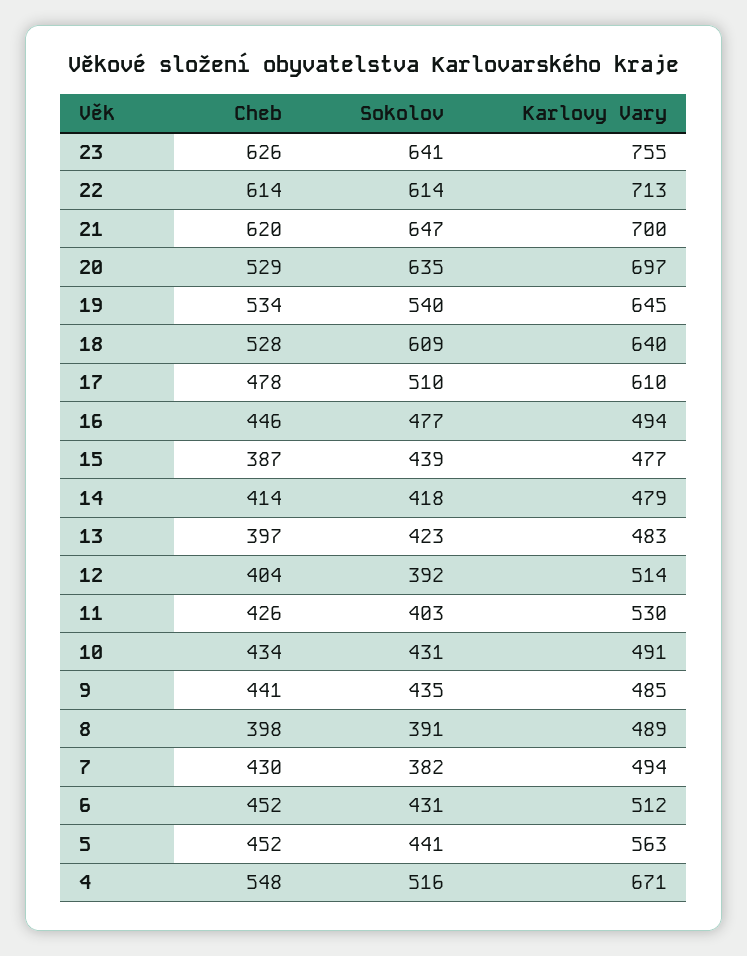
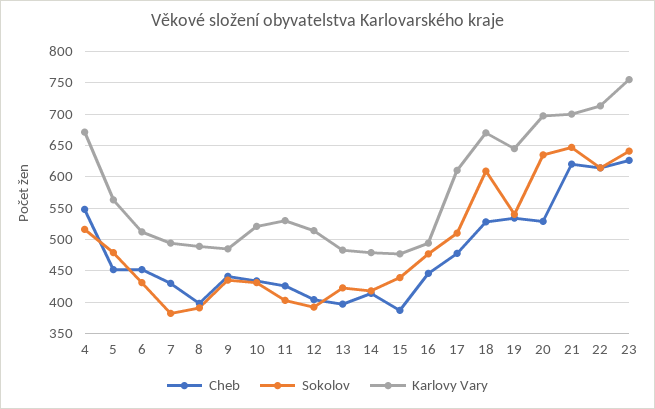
Karlovy Vary, 18: 640 -> 670
Karlovy Vary, 10: 491 -> 520
Sokolov, 5: 441 -> 480

